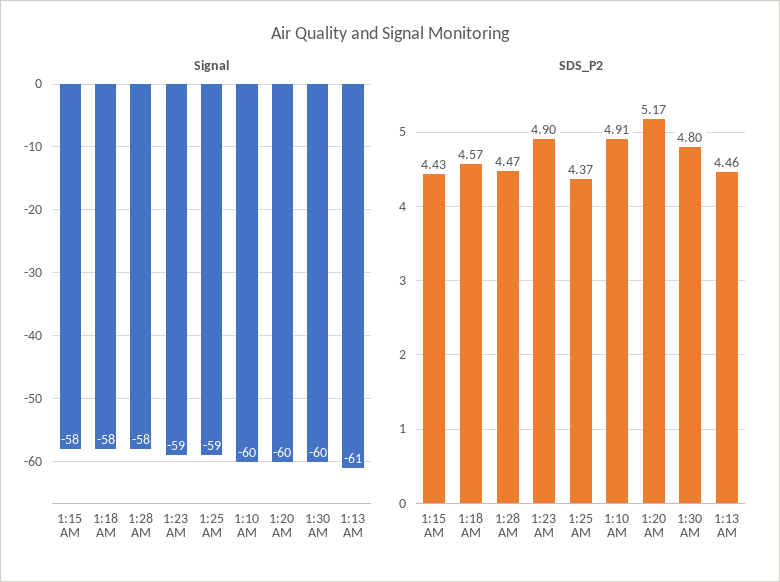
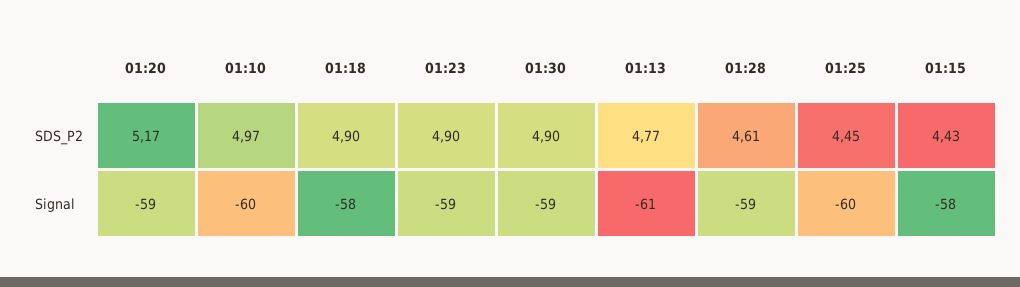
Signal, 1:28 AM: -58 -> -59
Signal, 1:25 AM: -59 -> -60
Signal, 1:20 AM: -60 -> -59
Signal, 1:30 AM: -60 -> -59
SDS_P2, 1:18 AM: 4.57 -> 4.9
SDS_P2, 1:28 AM: 4.47 -> 4.61
SDS_P2, 1:25 AM: 4.37 -> 4.45
SDS_P2, 1:10 AM: 4.91 -> 4.97
SDS_P2, 1:30 AM: 4.8 -> 4.9
SDS_P2, 1:13 AM: 4.46 -> 4.77

